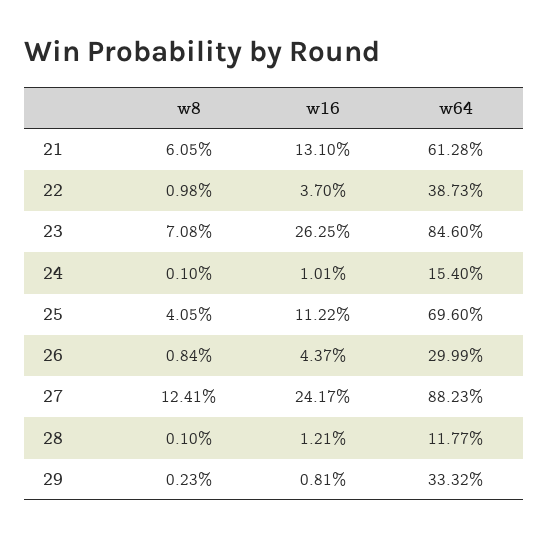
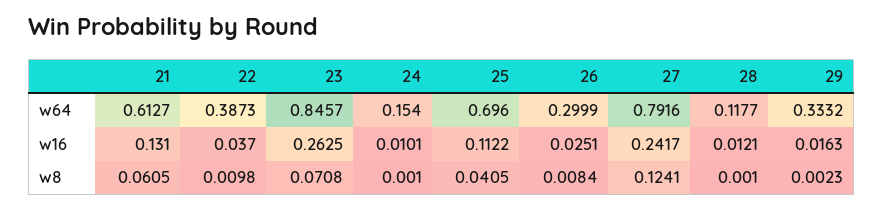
w64, 21: 0.6128 -> 0.6127
w64, 23: 0.846 -> 0.8457
w16, 26: 0.0437 -> 0.0251
w64, 27: 0.8823 -> 0.7916
w16, 29: 0.0081 -> 0.0163

